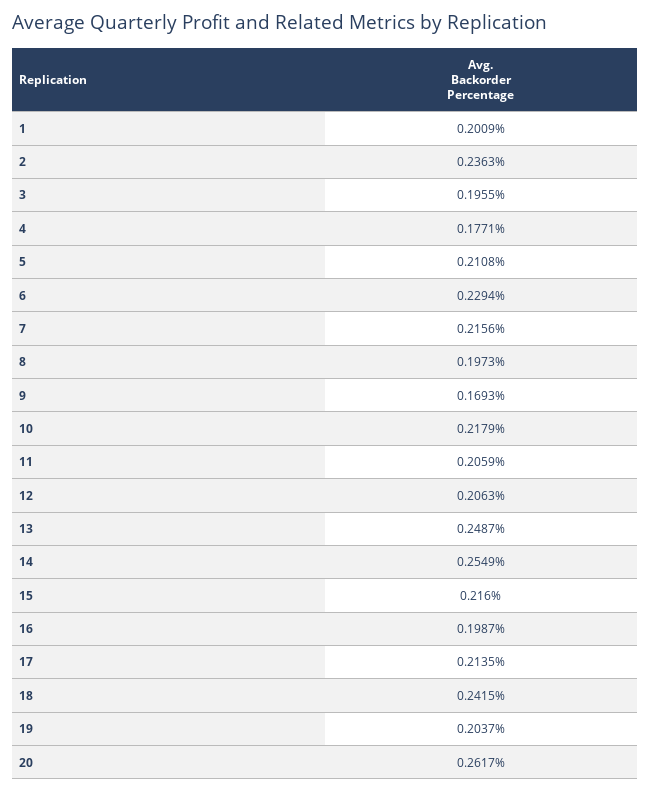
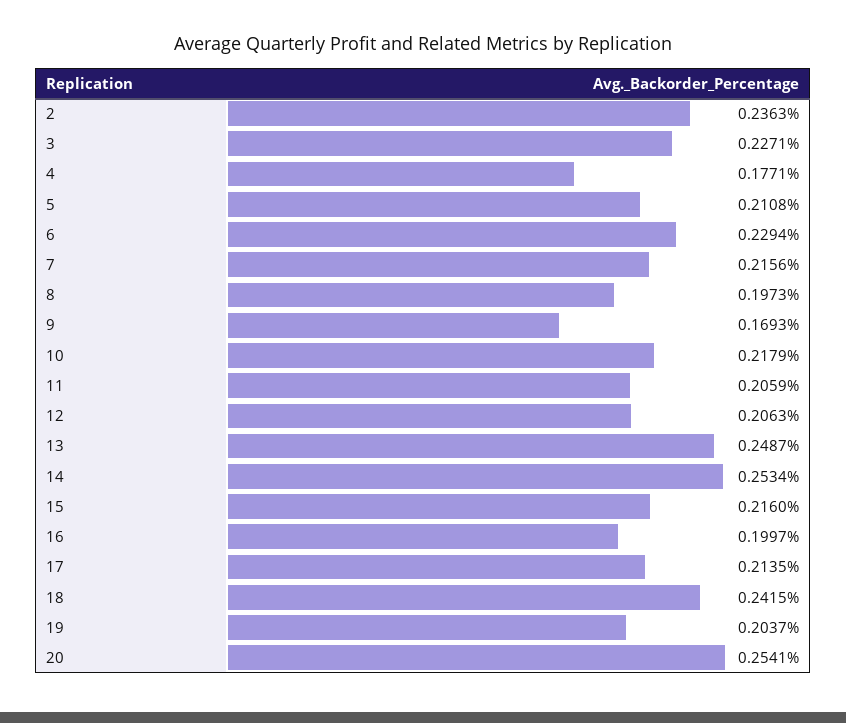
1: 0.2009 -> none
3: 0.1955 -> 0.2271
14: 0.2549 -> 0.2534
16: 0.1987 -> 0.1997
20: 0.2617 -> 0.2541

